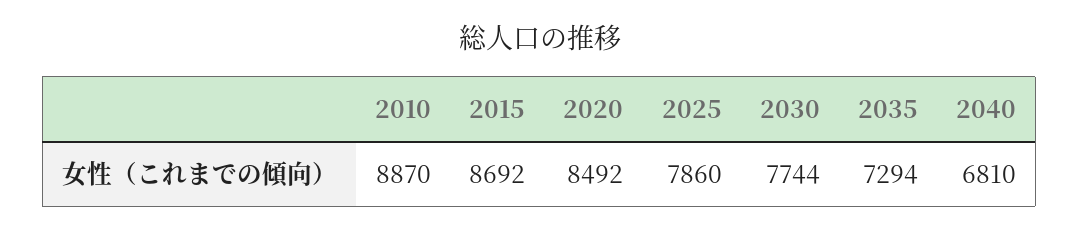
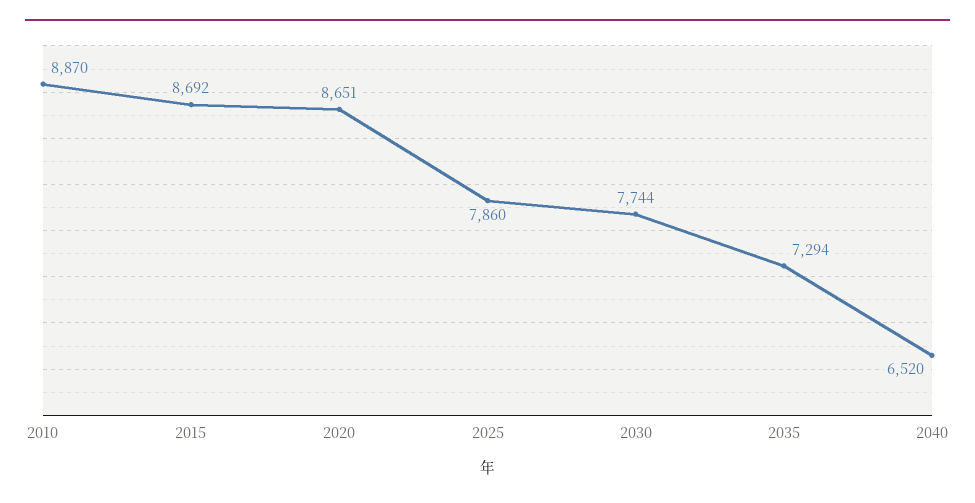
2020: 8492 -> 8651
2040: 6810 -> 6520

